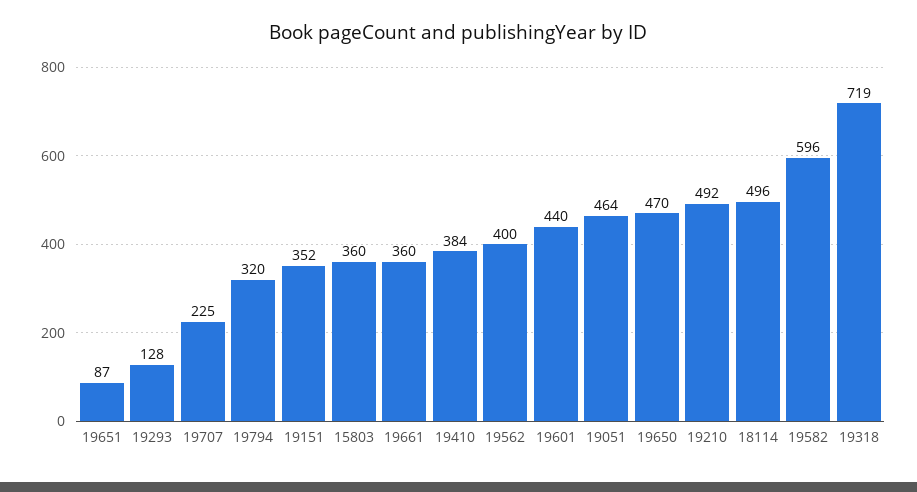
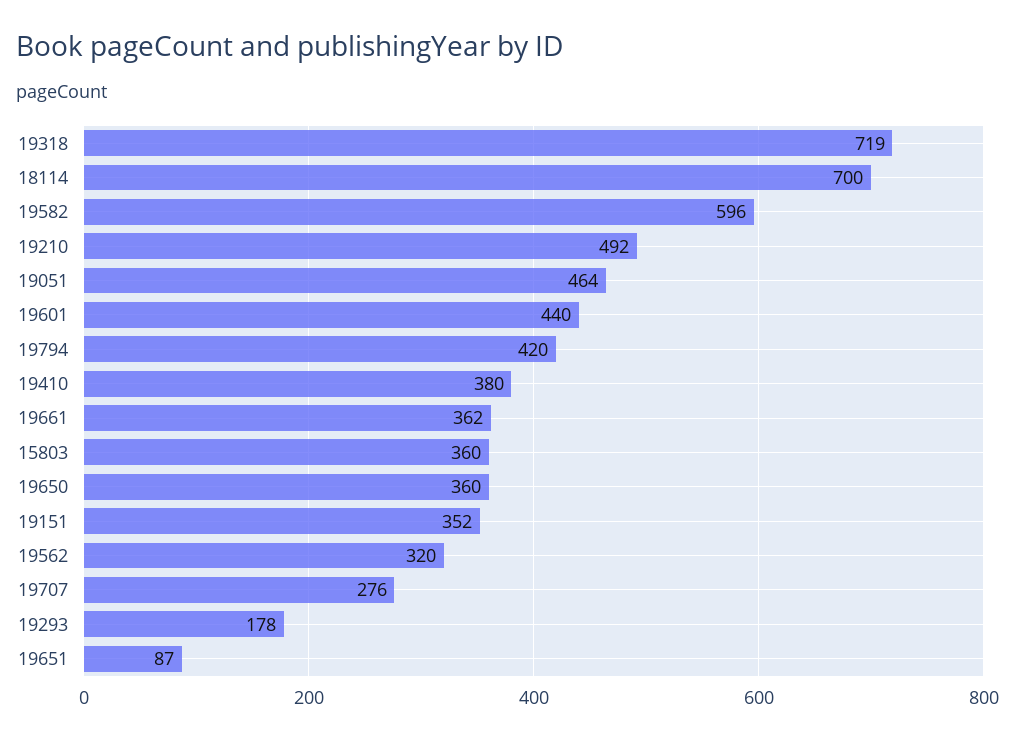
19293: 128 -> 178
19707: 225 -> 276
19794: 320 -> 420
19661: 360 -> 362
19410: 384 -> 380
19562: 400 -> 320
19650: 470 -> 360
18114: 496 -> 700

